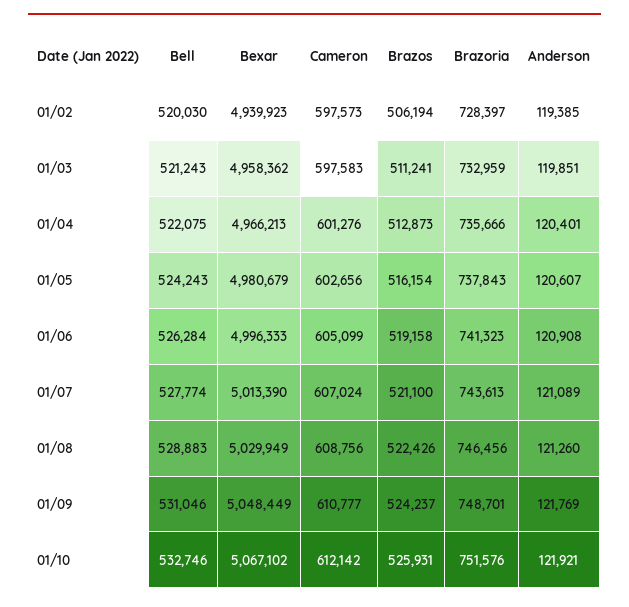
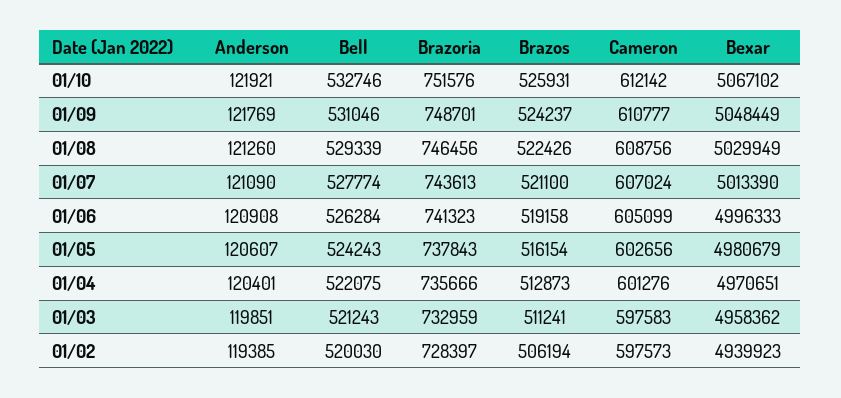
Bexar, 01/04: 4966213 -> 4970651
Anderson, 01/07: 121089 -> 121090
Bell, 01/08: 528883 -> 529339

